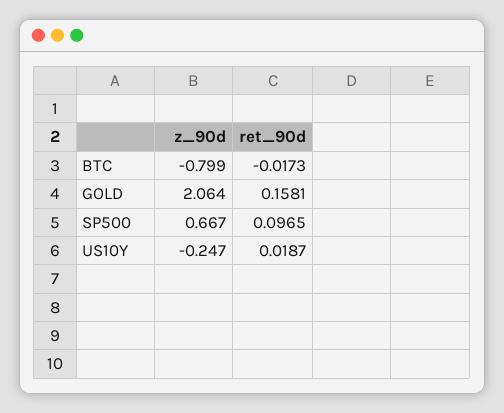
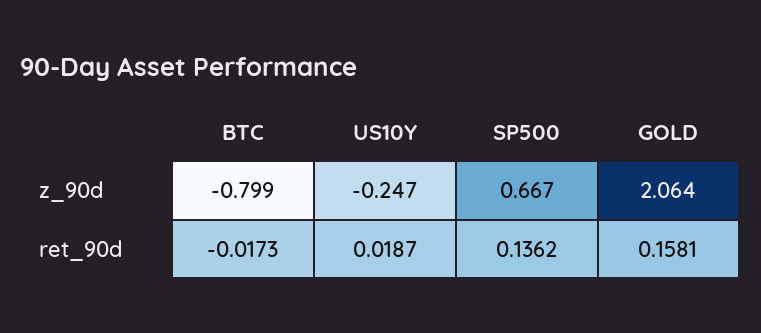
ret_90d, SP500: 0.0965 -> 0.1362

